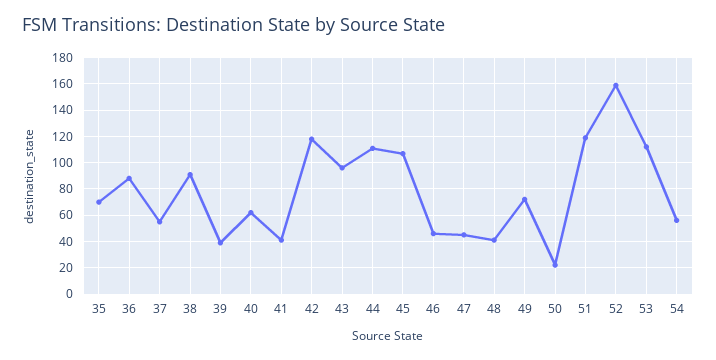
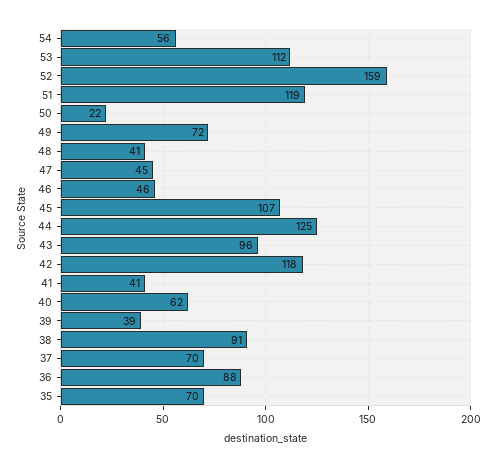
37: 55 -> 70
44: 110 -> 125

